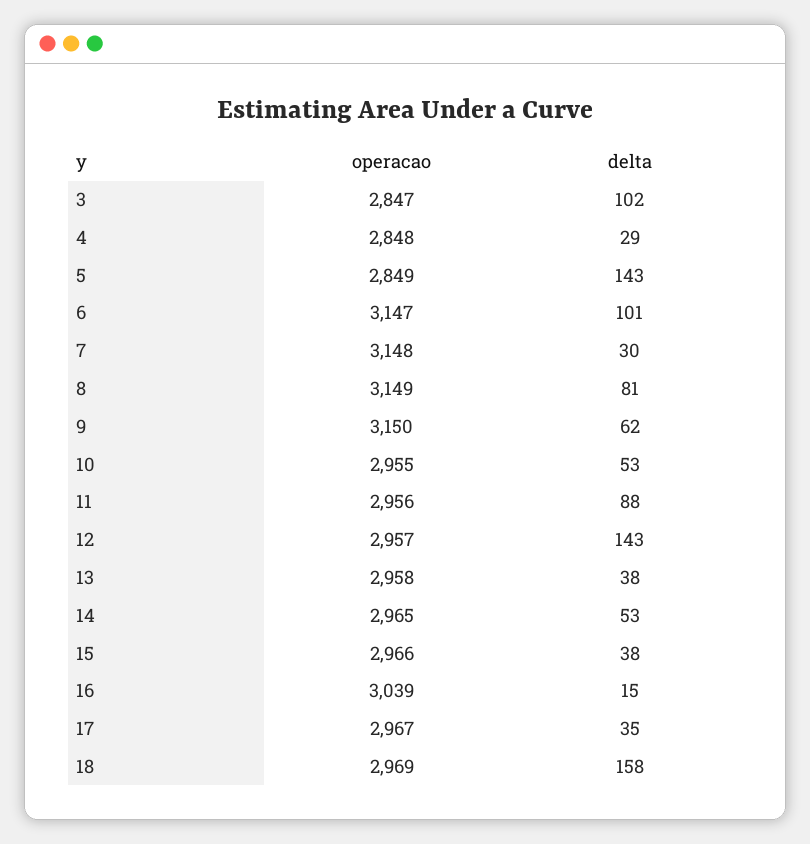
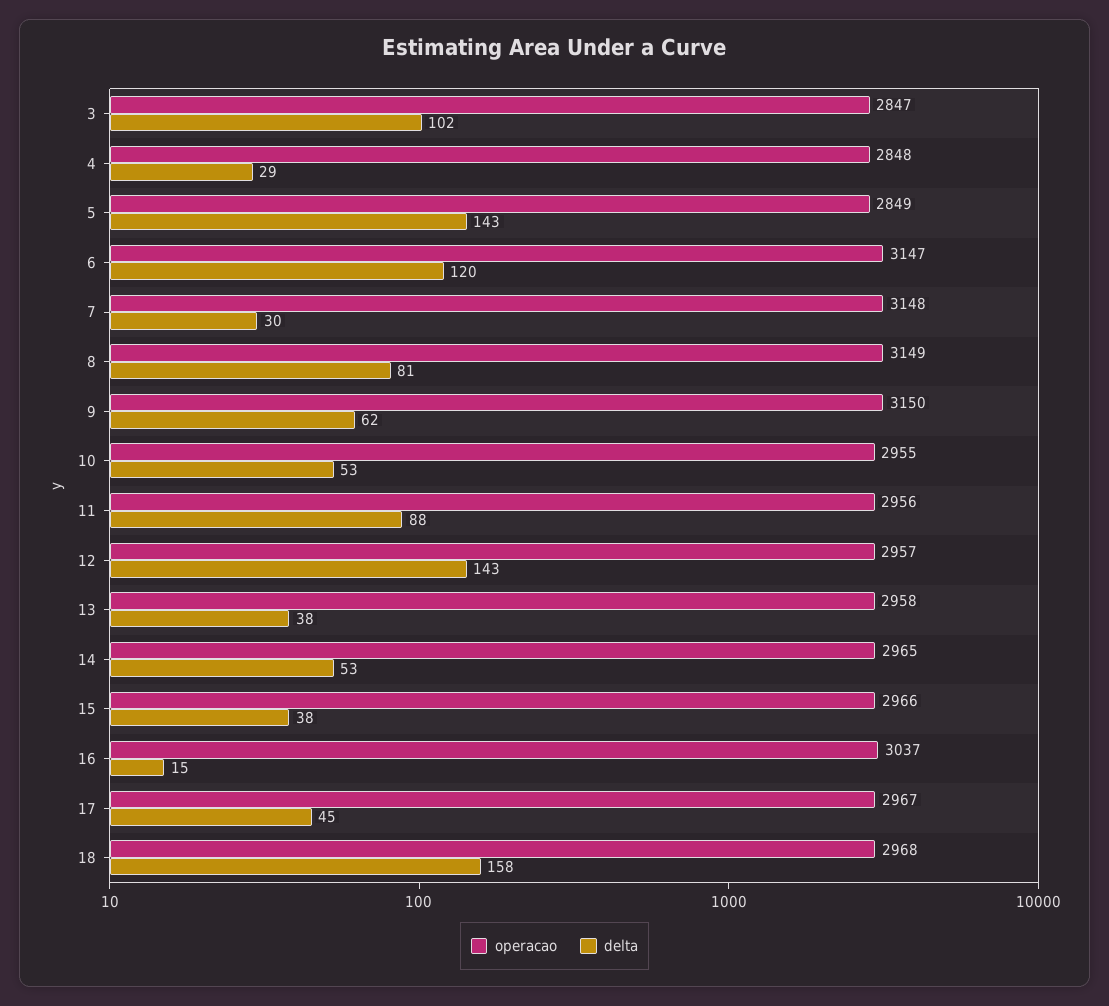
delta, 6: 101 -> 120
operacao, 16: 3039 -> 3037
delta, 17: 35 -> 45
operacao, 18: 2969 -> 2968

